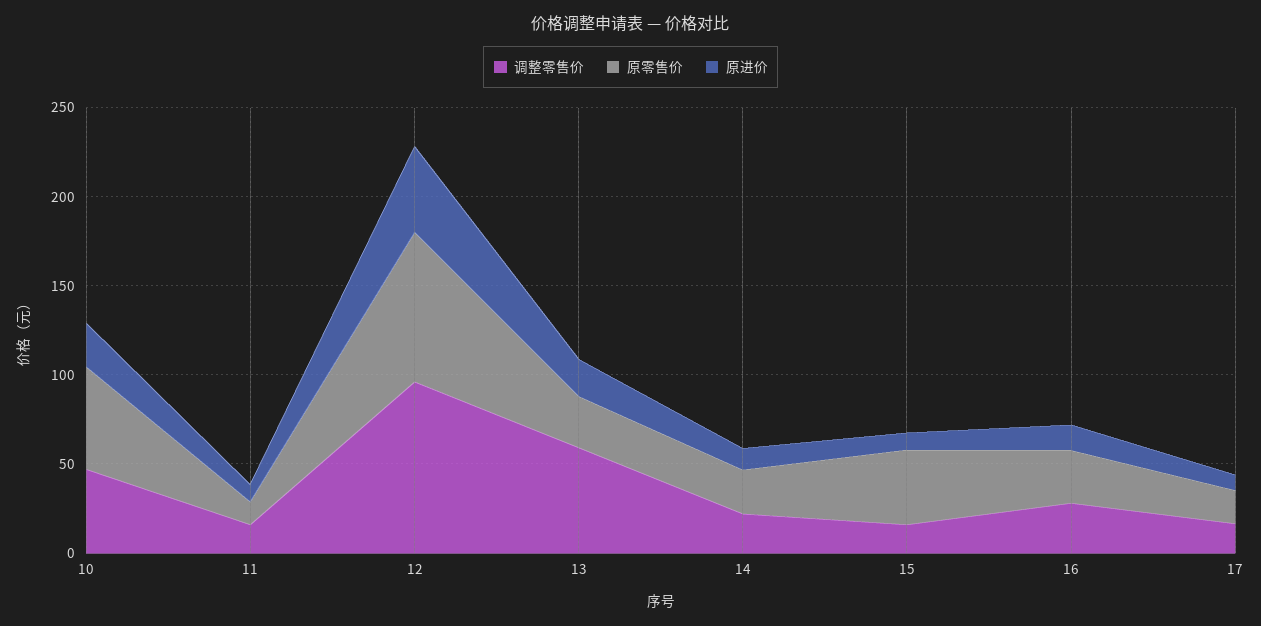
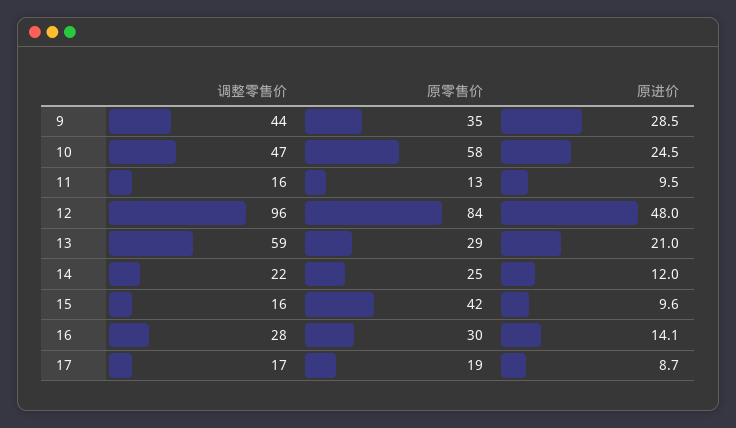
调整零售价, 9: none -> 44
原零售价, 9: none -> 35
原进价, 9: none -> 28.5

